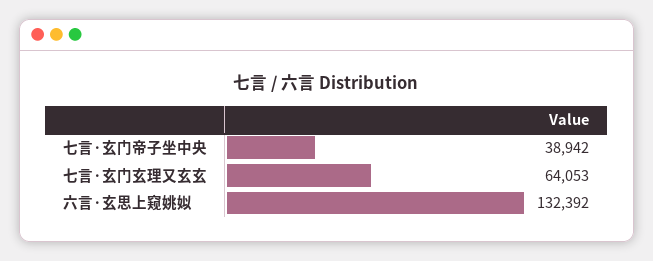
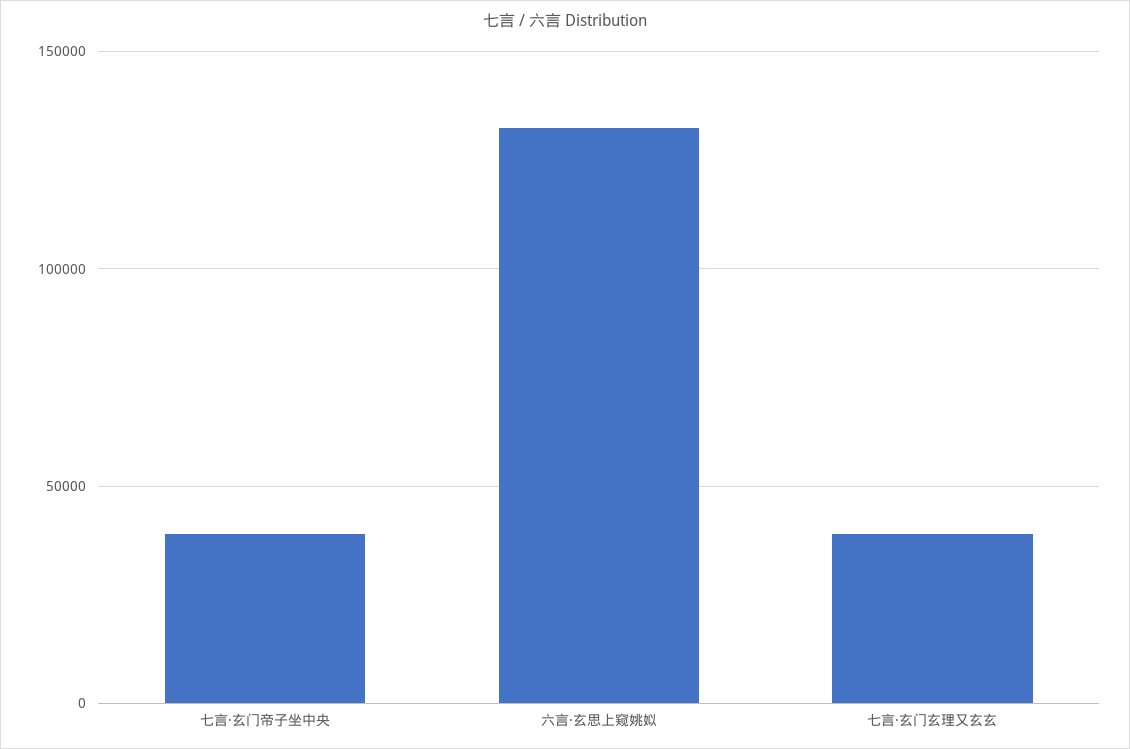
七言·玄门玄理又玄玄: 64053 -> 40000

